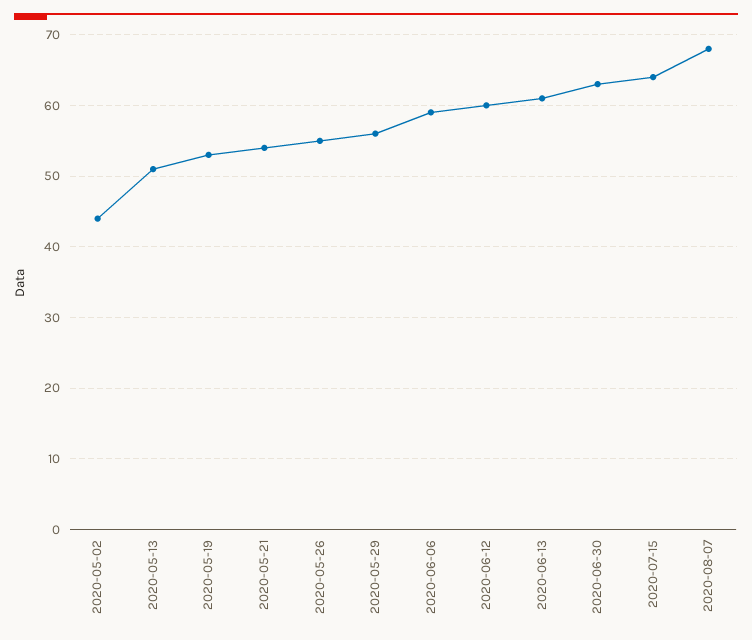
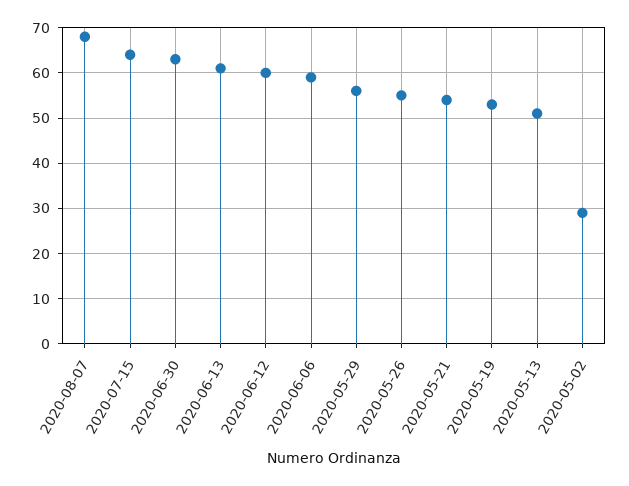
2020-05-02: 44 -> 30

